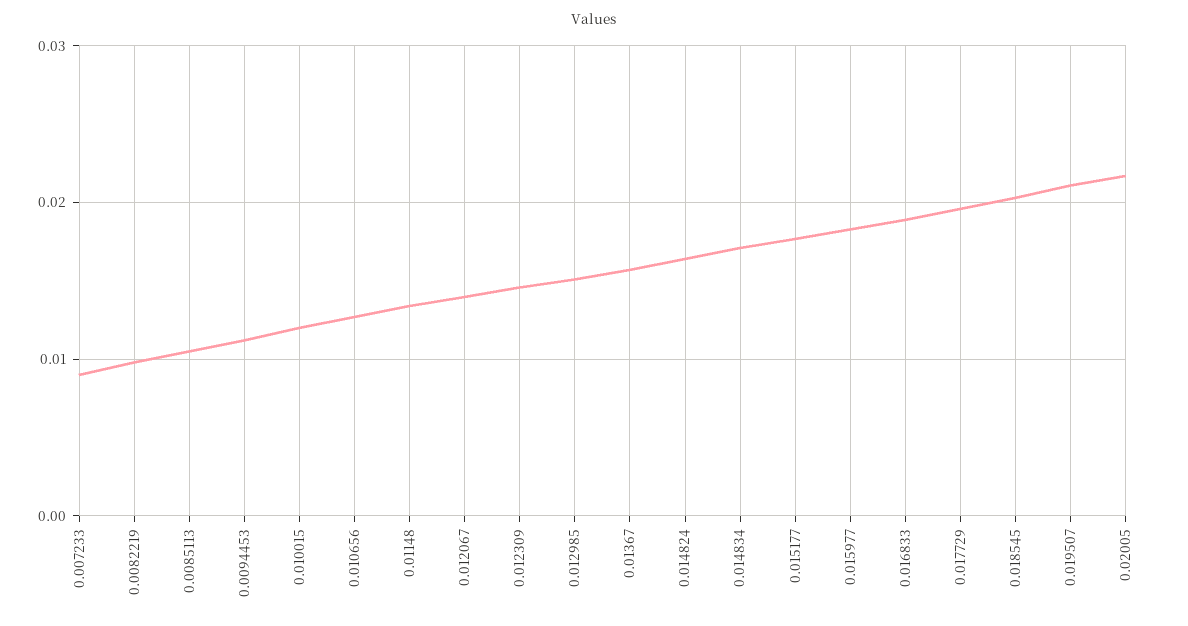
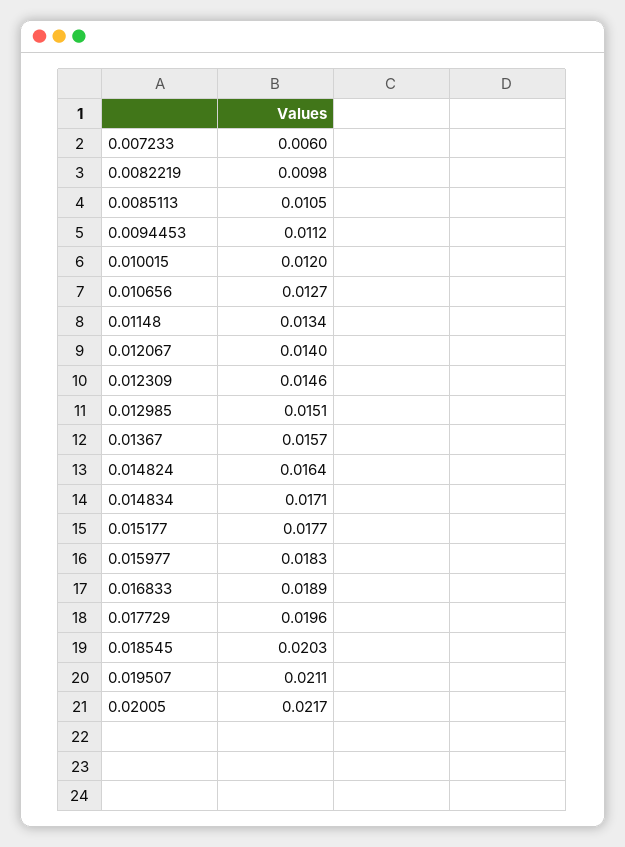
0.007233: 0.009 -> 0.006

